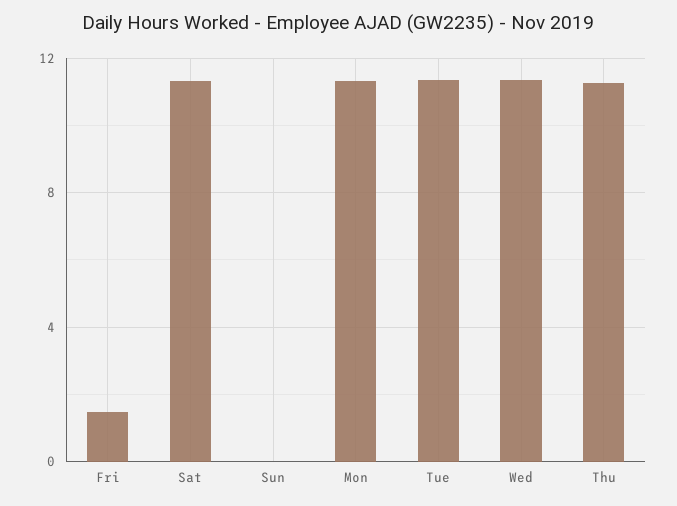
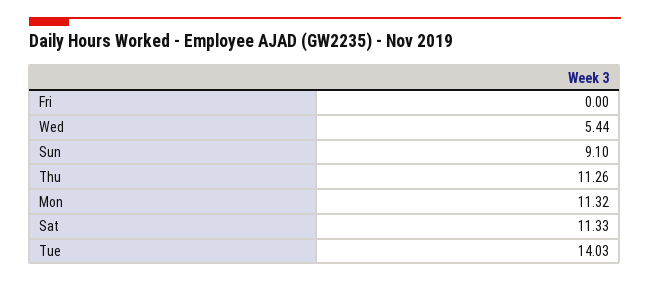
Fri: 1.5 -> 0
Sun: 0 -> 9.1
Tue: 11.5 -> 14.03
Wed: 11.5 -> 5.44

